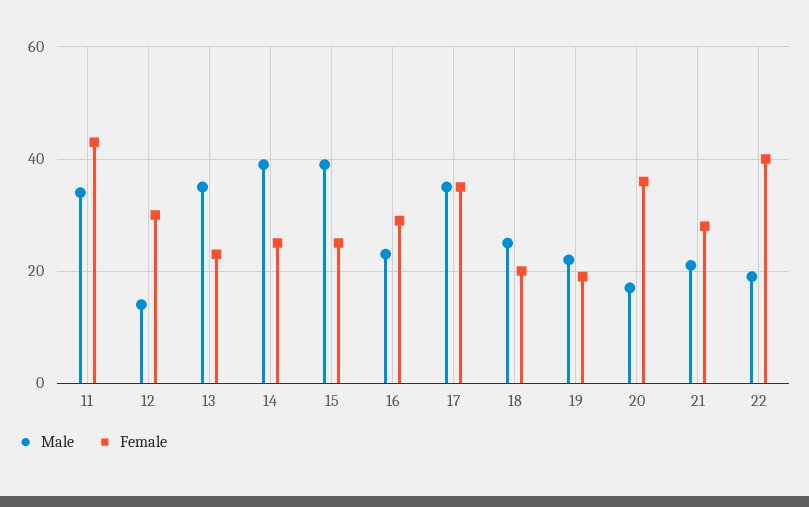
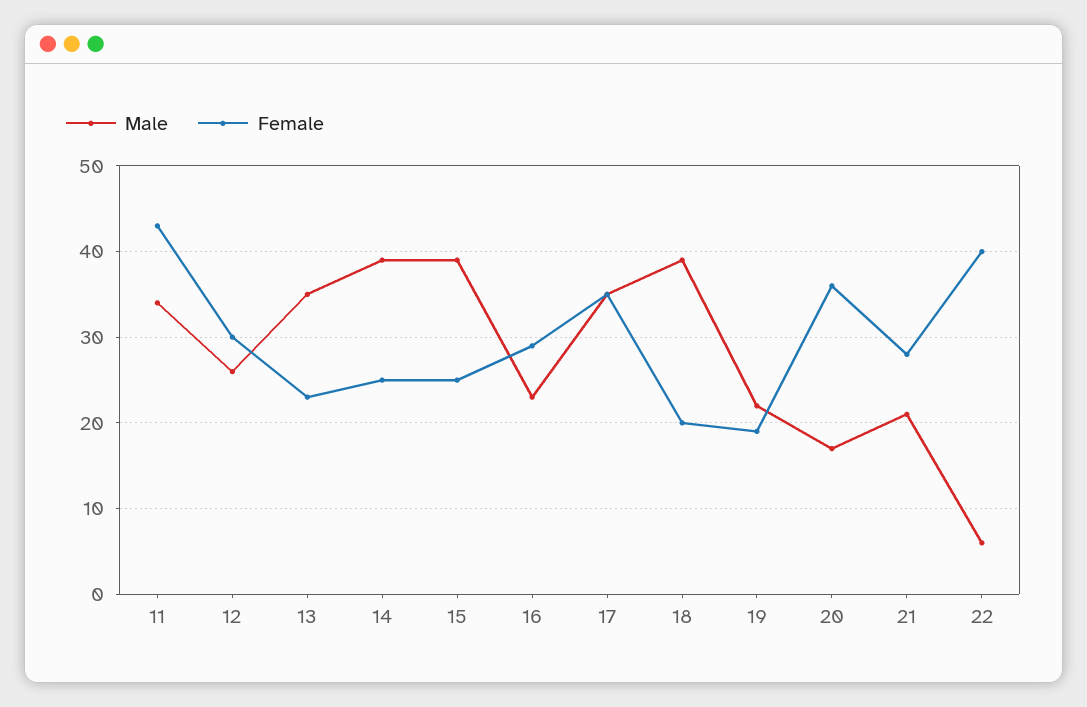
Male, 12: 15 -> 26
Male, 18: 25 -> 39
Male, 22: 20 -> 6

